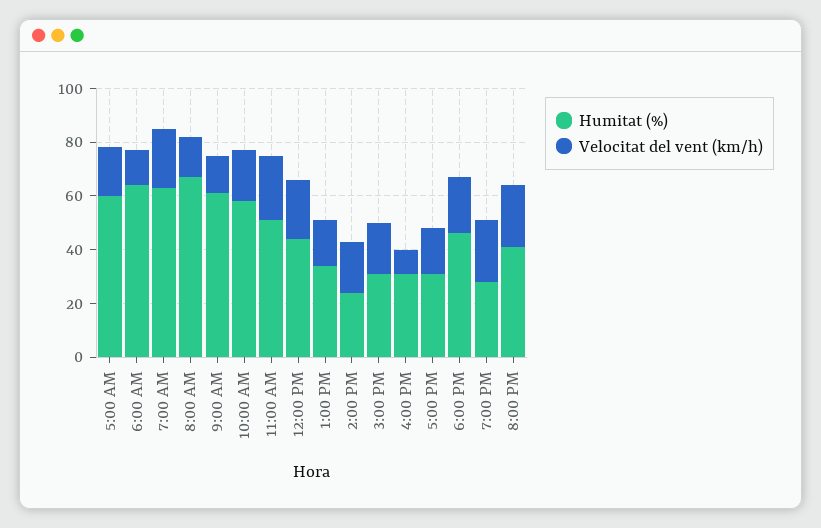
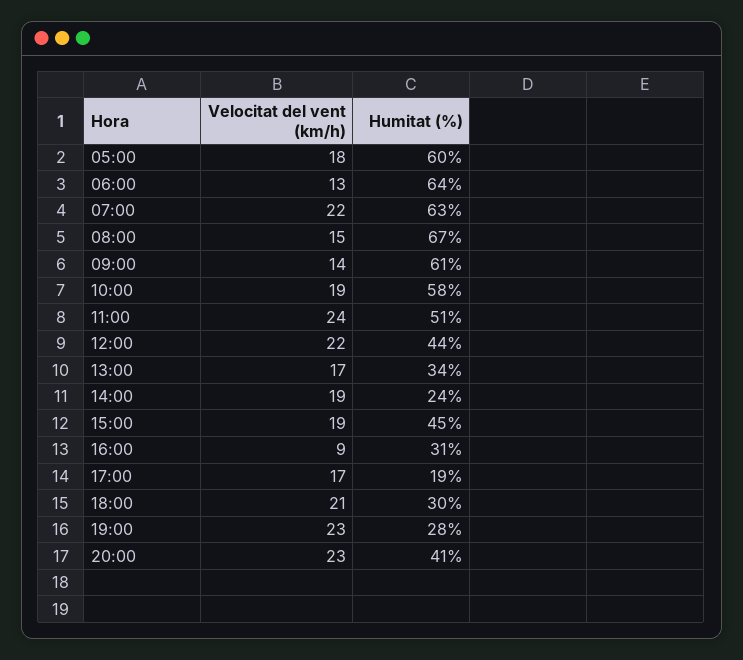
Humitat (%), 3:00 PM: 30 -> 45
Humitat (%), 5:00 PM: 30 -> 19
Humitat (%), 6:00 PM: 45 -> 30

